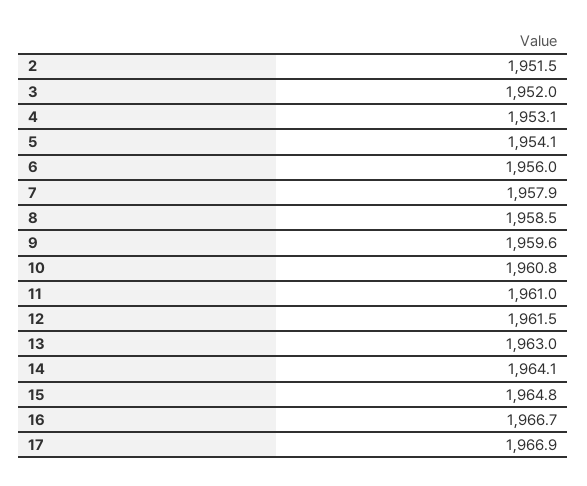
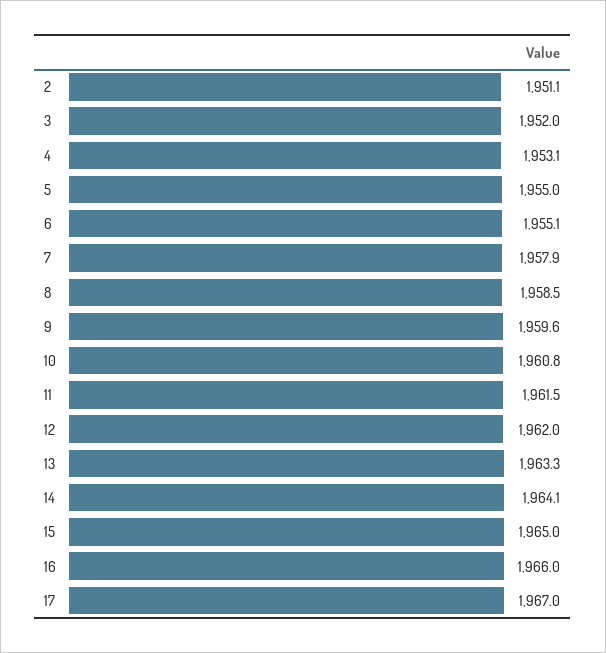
2: 1951.5 -> 1951.1
5: 1954.1 -> 1955
6: 1956 -> 1955.1
11: 1961 -> 1961.5
12: 1961.5 -> 1962
13: 1963 -> 1963.3
15: 1964.8 -> 1965
16: 1966.7 -> 1966
17: 1966.9 -> 1967

